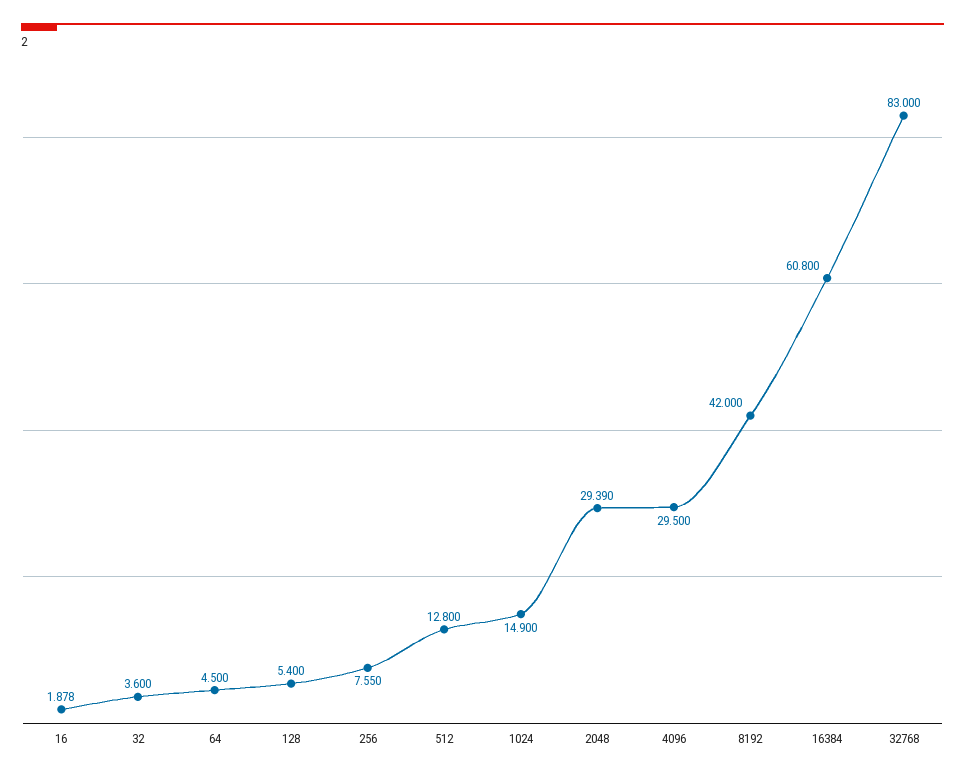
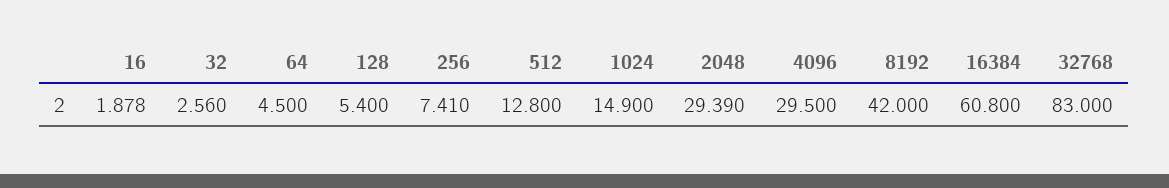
32: 3.6 -> 2.56
256: 7.55 -> 7.41

